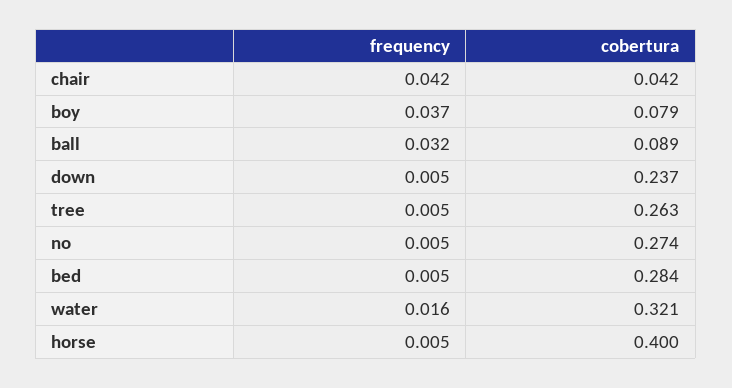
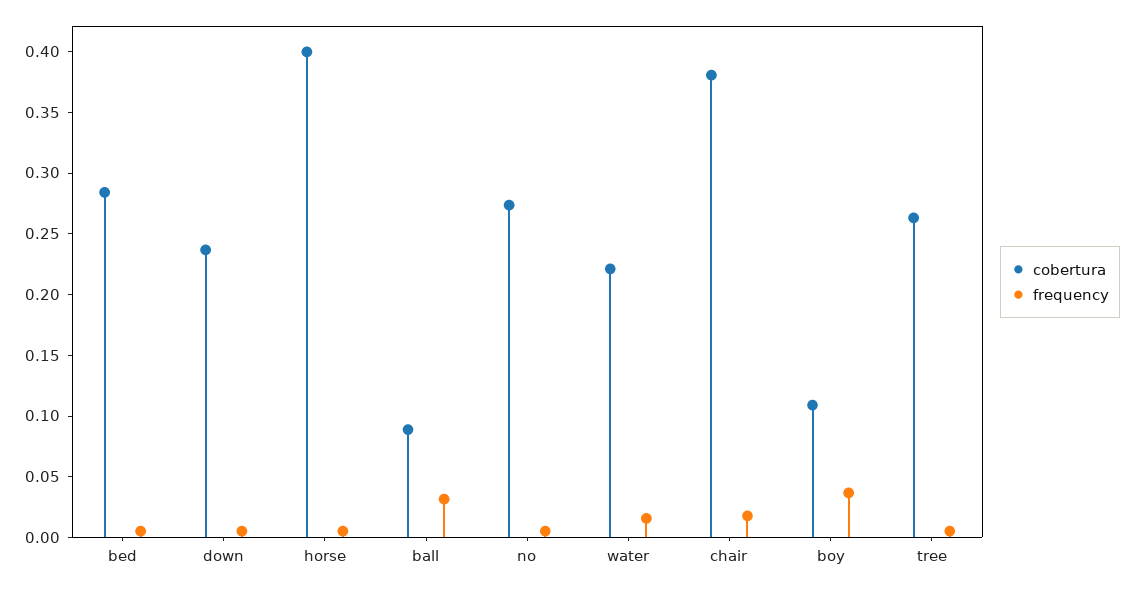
frequency, chair: 0.042 -> 0.02
cobertura, chair: 0.042 -> 0.38
cobertura, boy: 0.079 -> 0.11
cobertura, water: 0.321 -> 0.22

